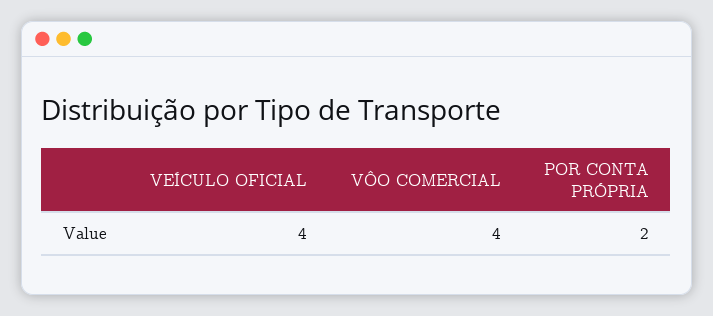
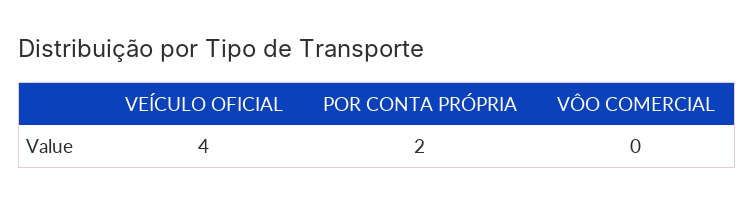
VÔO COMERCIAL: 4 -> 0

